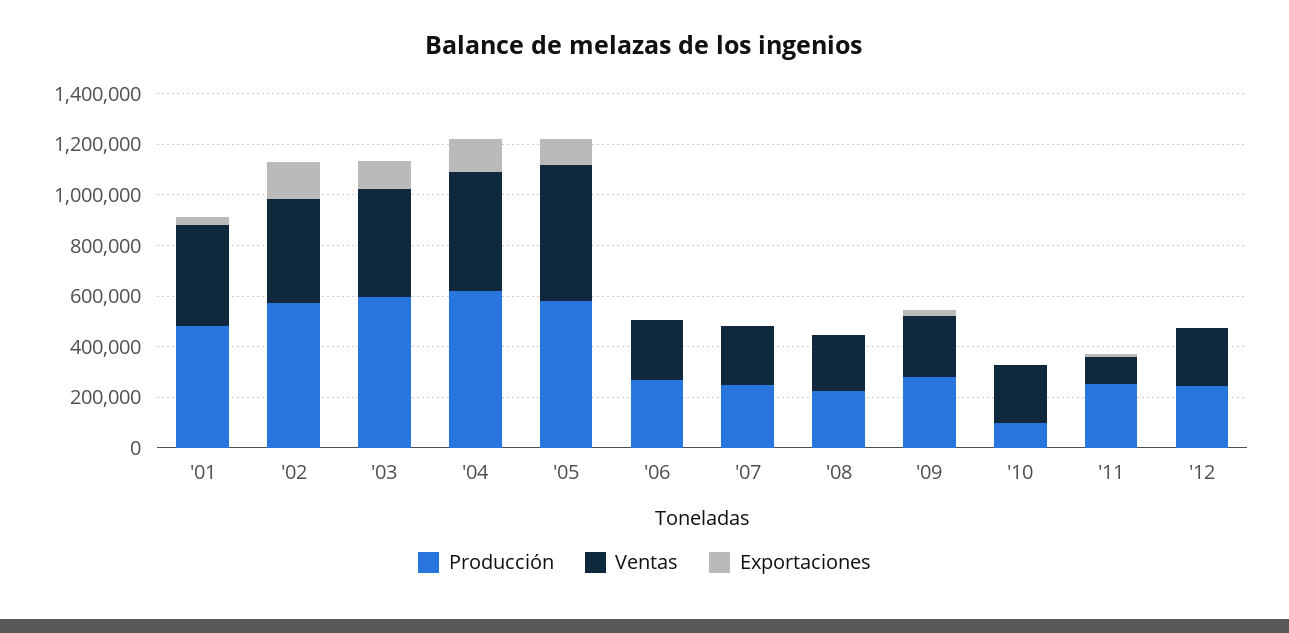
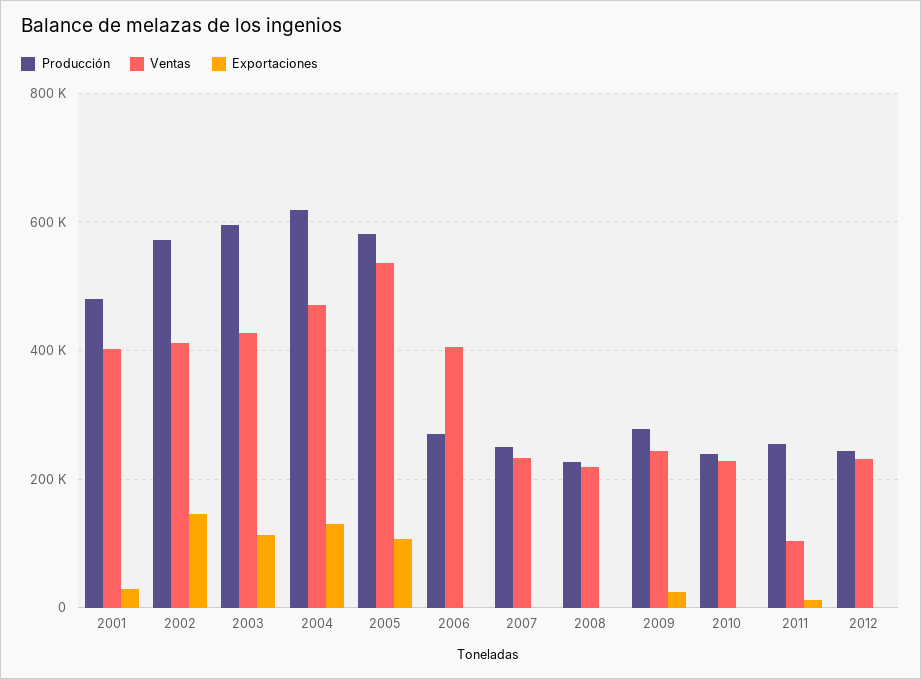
Ventas, '06: 250000 -> 400000
Producción, '10: 100000 -> 240000

